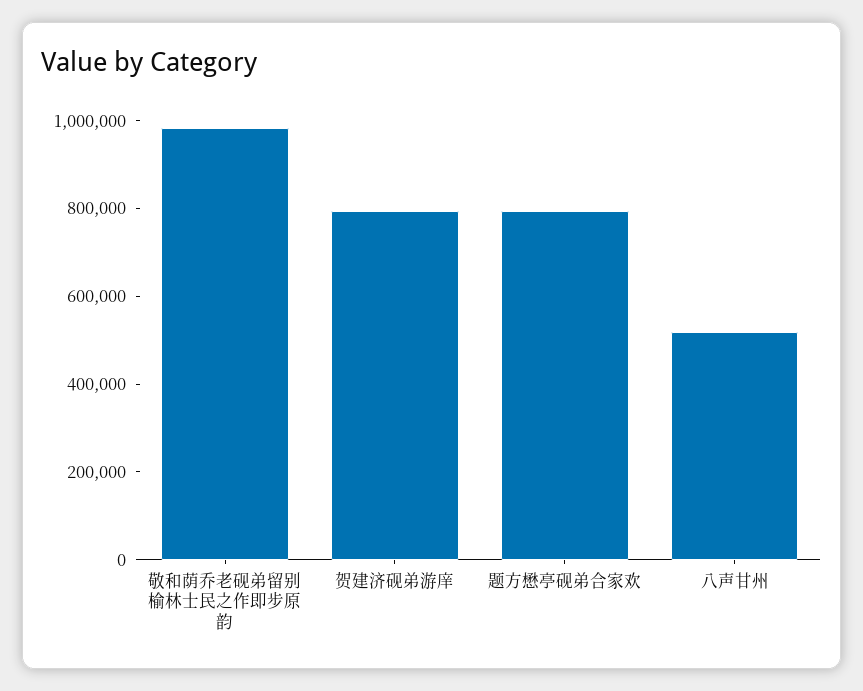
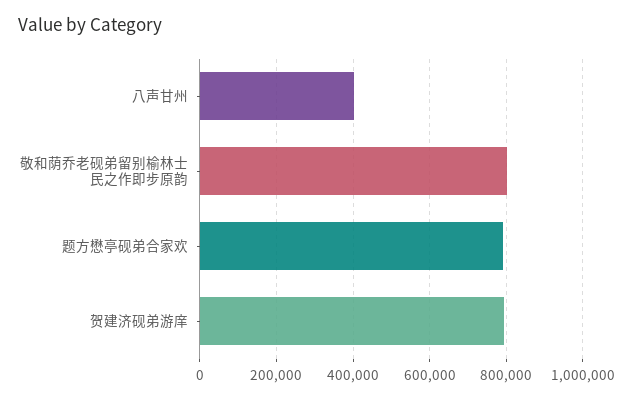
敬和荫乔老砚弟留别榆林士民之作即步原韵: 1000000 -> 800000
八声甘州: 500000 -> 400000

